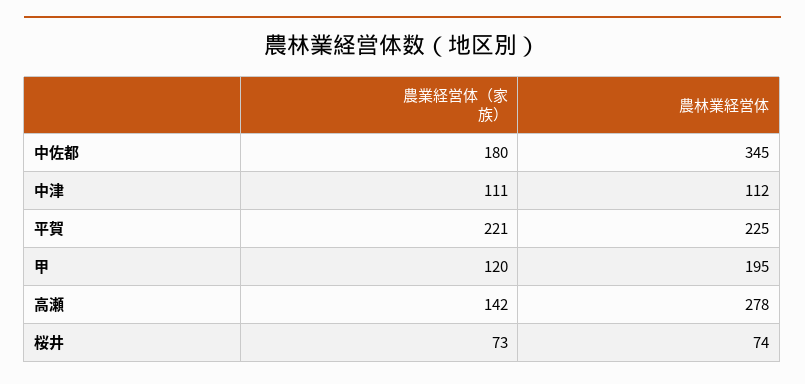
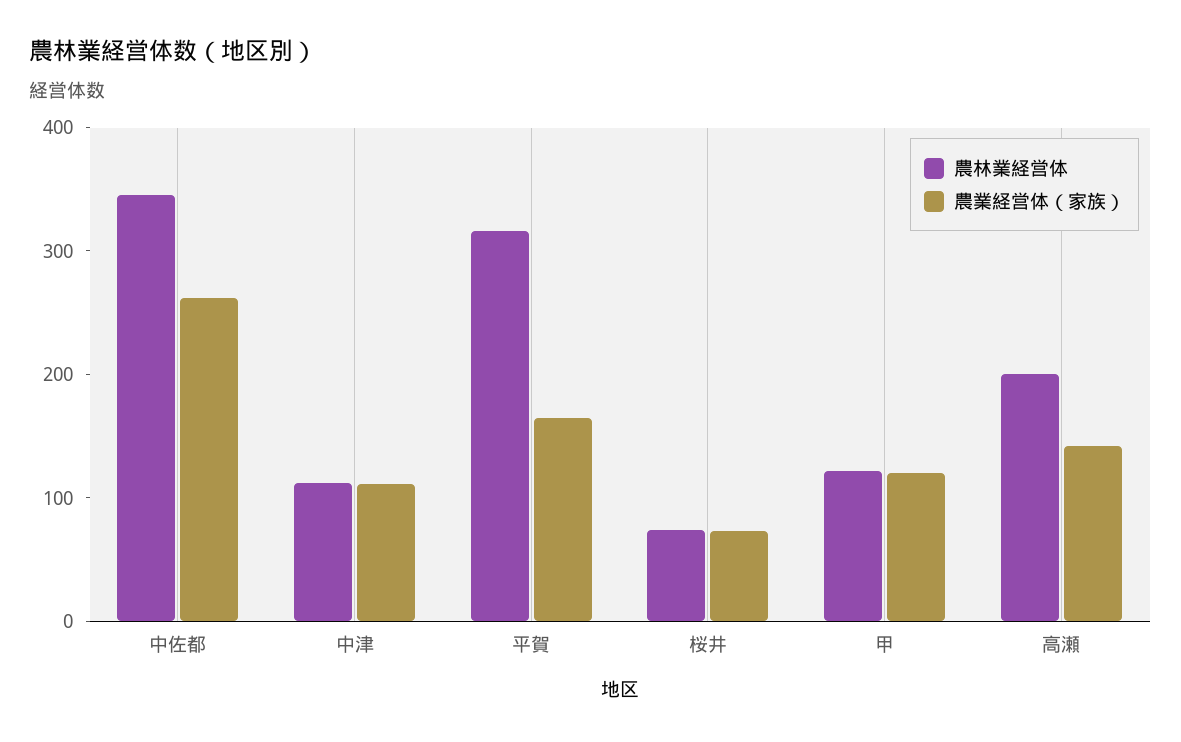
農業経営体（家族）, 中佐都: 180 -> 260
農業経営体（家族）, 平賀: 221 -> 160
農林業経営体, 平賀: 225 -> 320
農林業経営体, 甲: 195 -> 120
農林業経営体, 高瀬: 278 -> 200

